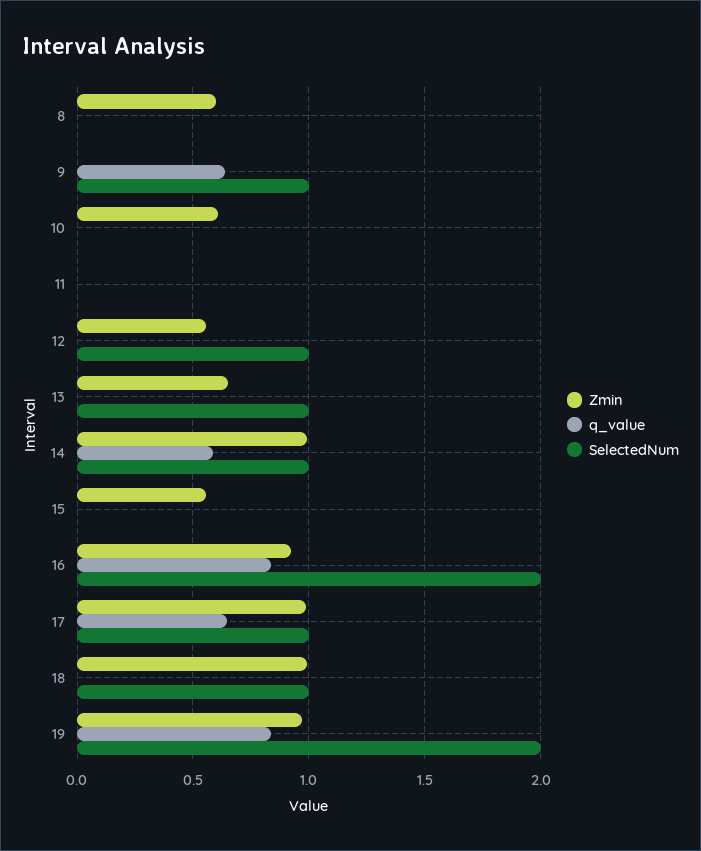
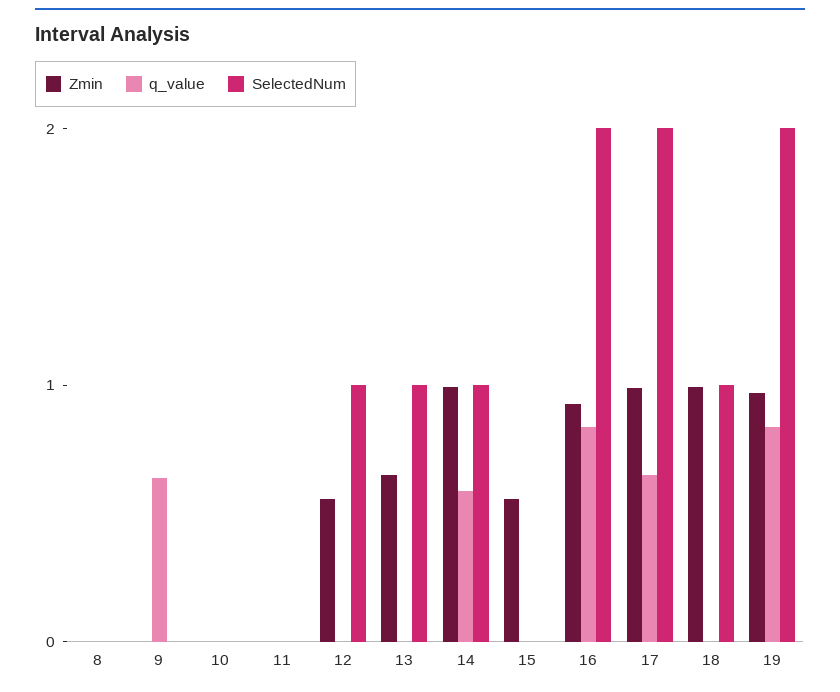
Zmin, 8: 0.6 -> 0
SelectedNum, 9: 1 -> 0
Zmin, 10: 0.6 -> 0
SelectedNum, 17: 1 -> 2

